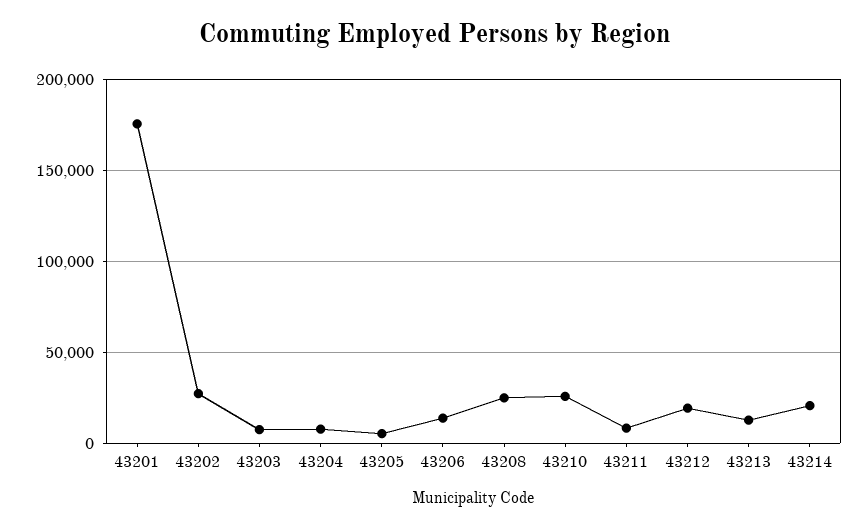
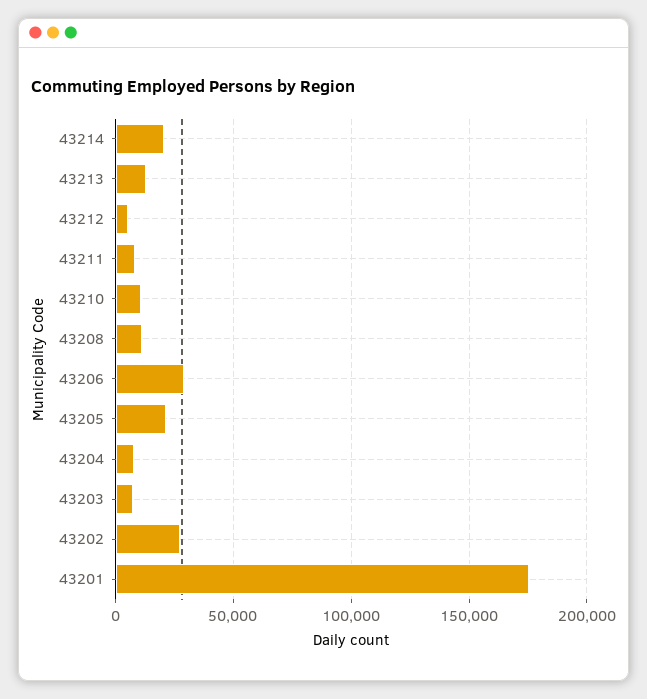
43205: 5000 -> 20000
43206: 15000 -> 30000
43208: 25000 -> 10000
43210: 25000 -> 10000
43212: 20000 -> 5000

